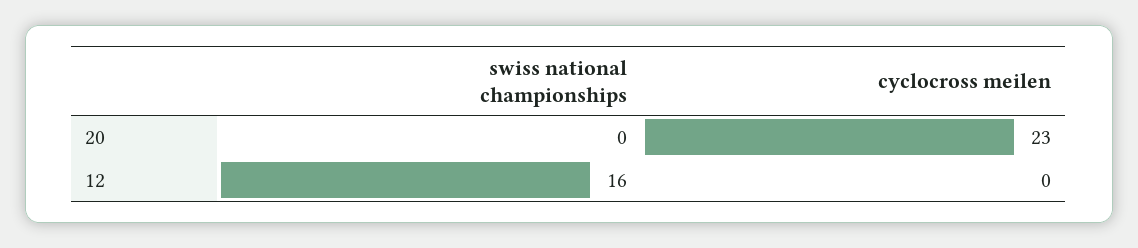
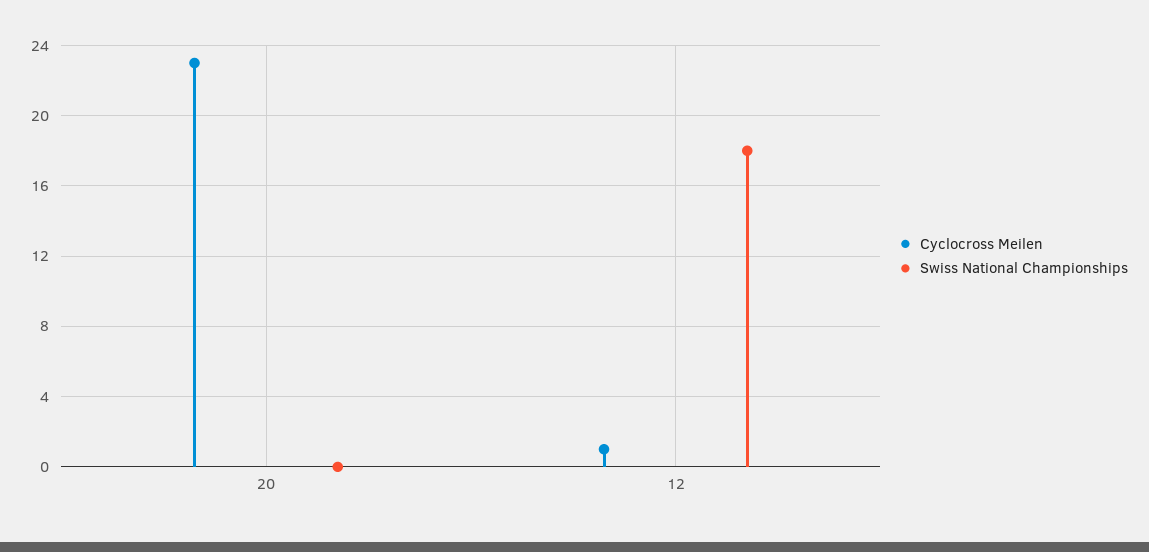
swiss national championships, 12: 16 -> 18
cyclocross meilen, 12: 0 -> 1

